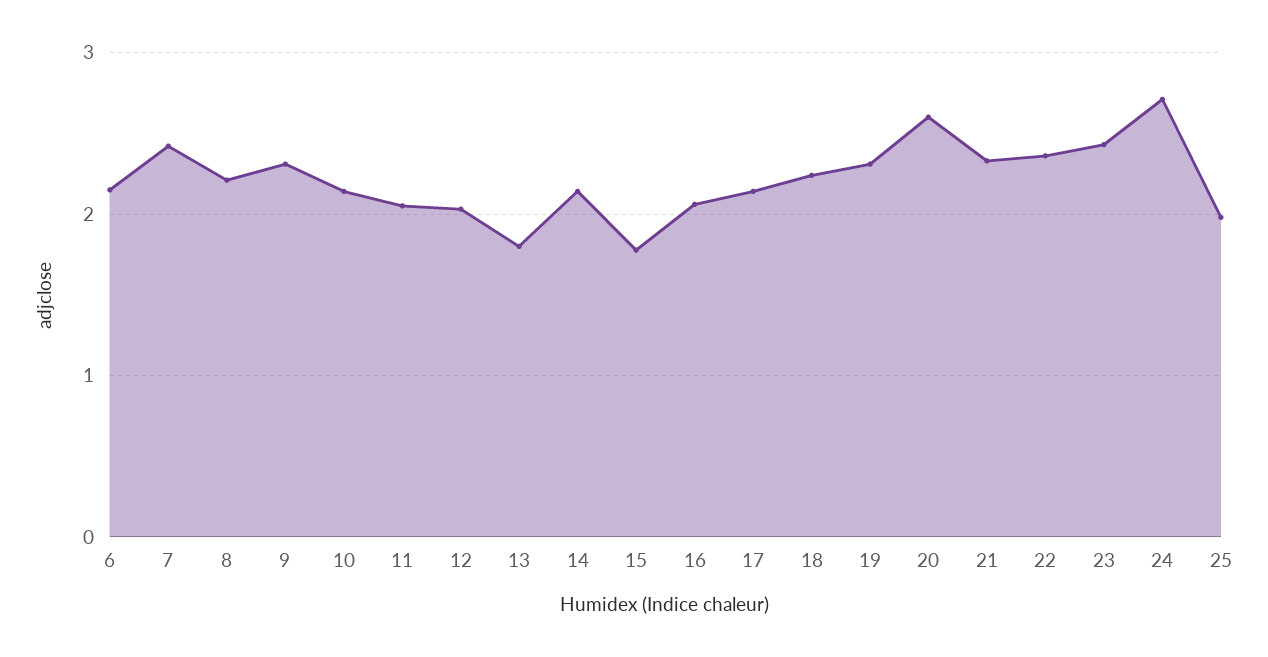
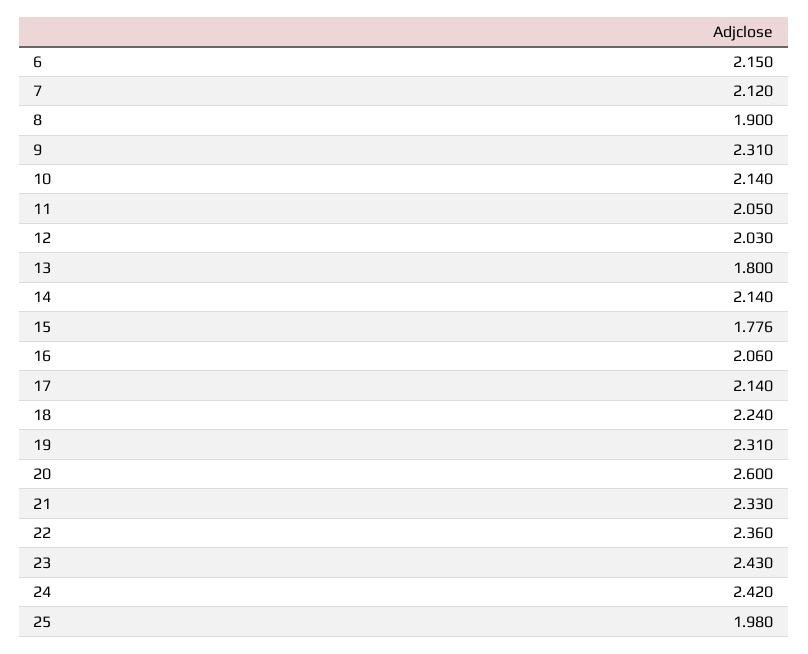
7: 2.4 -> 2.12
8: 2.2 -> 1.9
24: 2.7 -> 2.42

